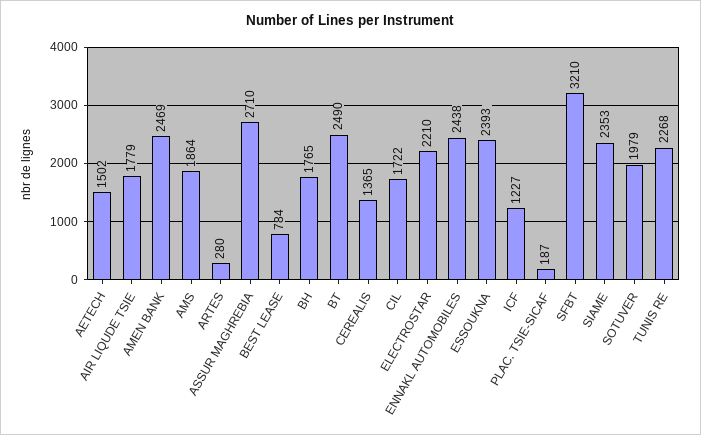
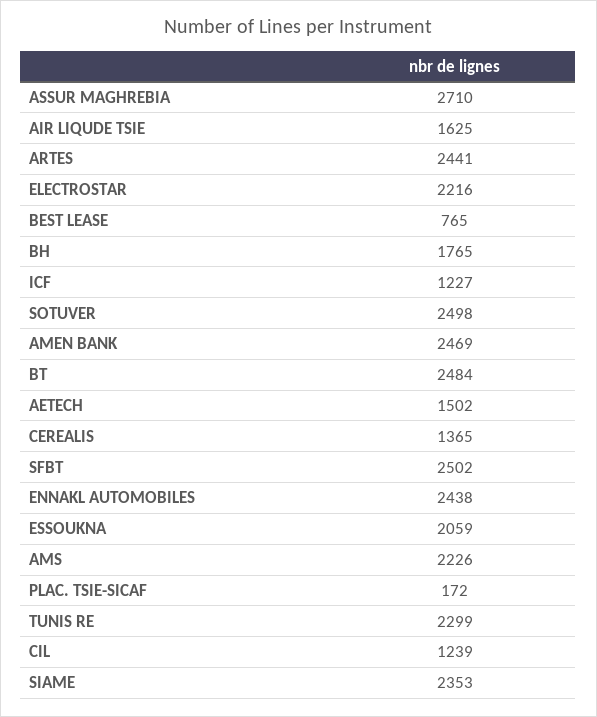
AIR LIQUDE TSIE: 1779 -> 1625
AMS: 1864 -> 2226
ARTES: 280 -> 2441
BEST LEASE: 784 -> 765
BT: 2490 -> 2484
CIL: 1722 -> 1239
ELECTROSTAR: 2210 -> 2216
ESSOUKNA: 2393 -> 2059
PLAC. TSIE-SICAF: 187 -> 172
SFBT: 3210 -> 2502
SOTUVER: 1979 -> 2498
TUNIS RE: 2268 -> 2299

